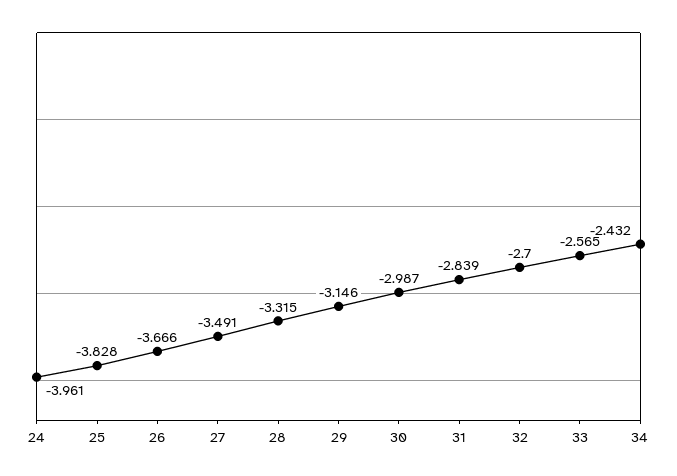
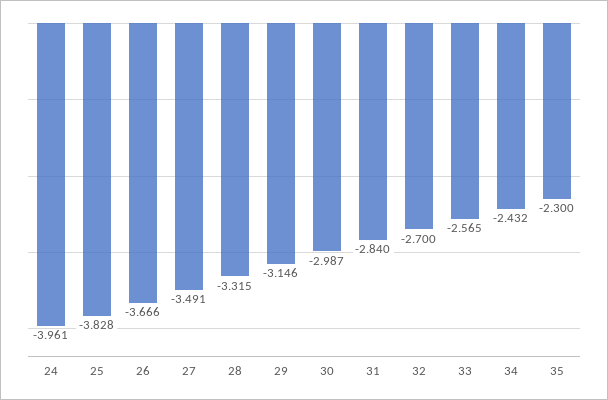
31: -2.839 -> -2.84
35: none -> -2.3

